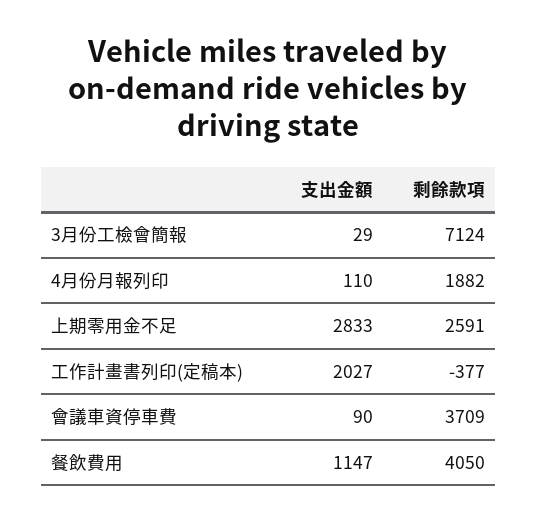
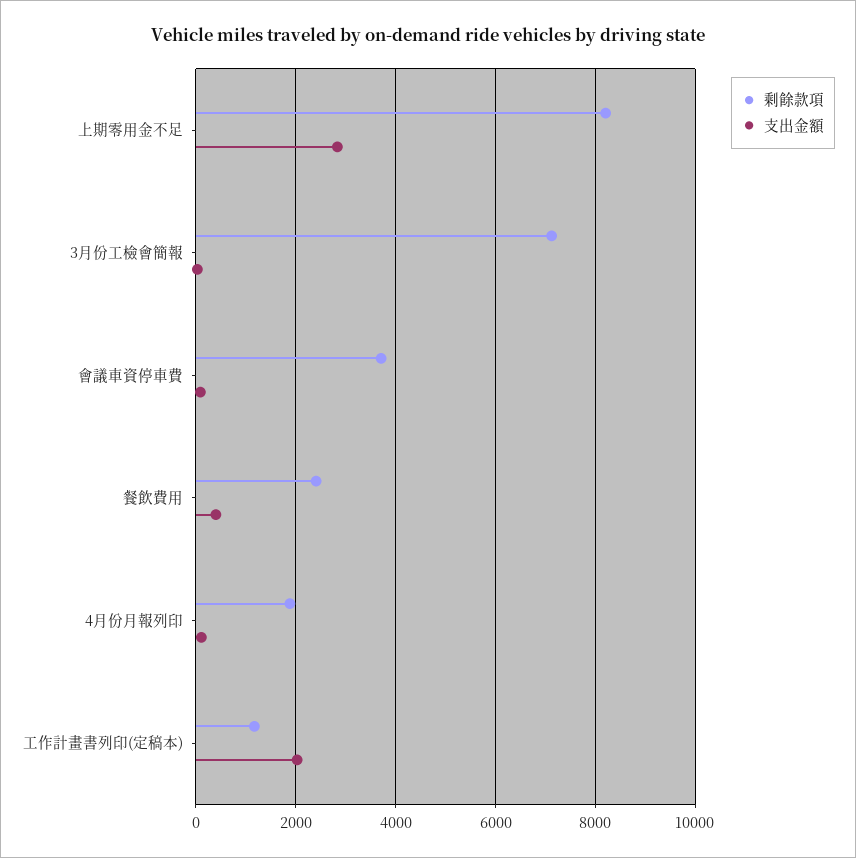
剩餘款項, 上期零用金不足: 2591 -> 8200
剩餘款項, 工作計畫書列印(定稿本): -377 -> 1200
支出金額, 餐飲費用: 1147 -> 400
剩餘款項, 餐飲費用: 4050 -> 2400

